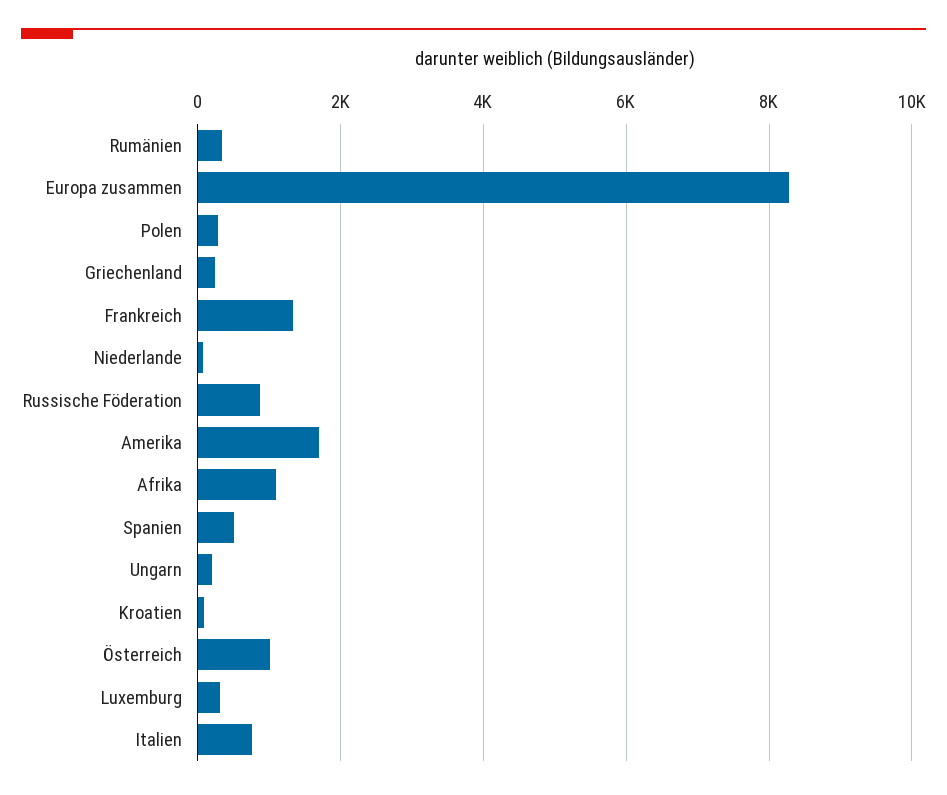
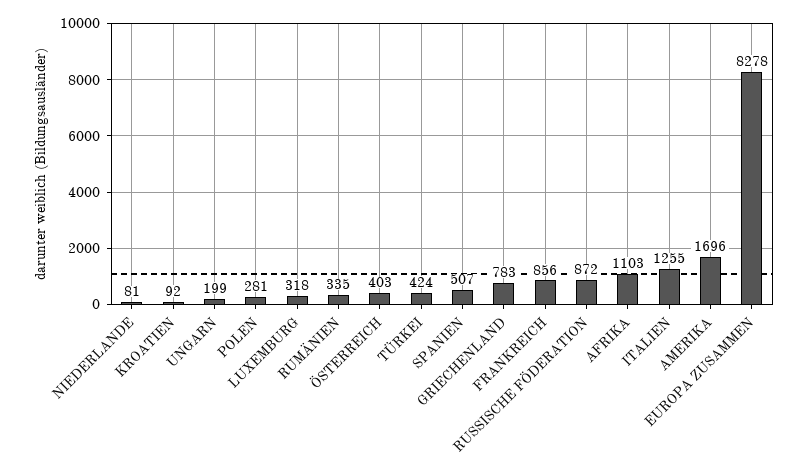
Griechenland: 200 -> 783
Frankreich: 1400 -> 856
Österreich: 1000 -> 403
Italien: 800 -> 1255
TÜRKEI: none -> 424

